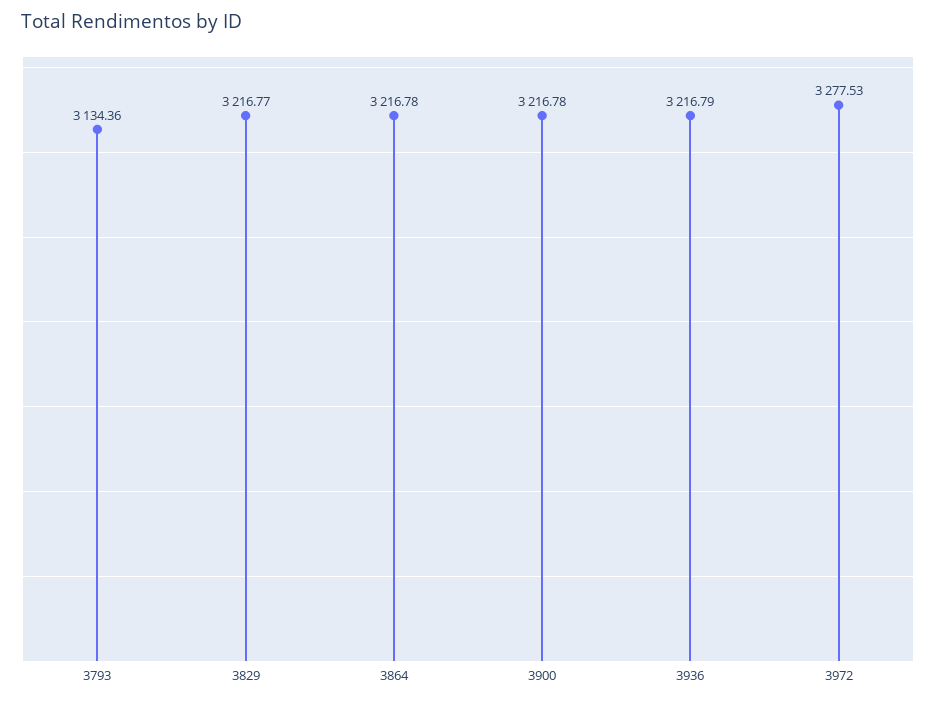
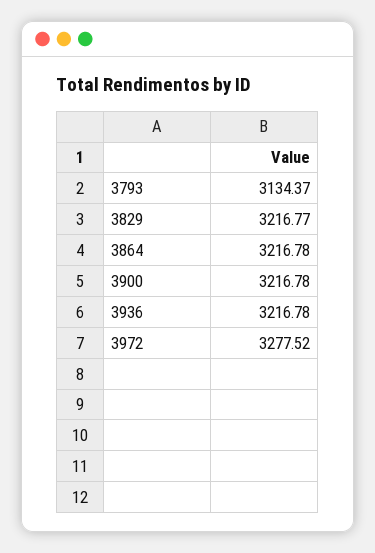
3793: 3134.36 -> 3134.37
3936: 3216.79 -> 3216.78
3972: 3277.53 -> 3277.52

